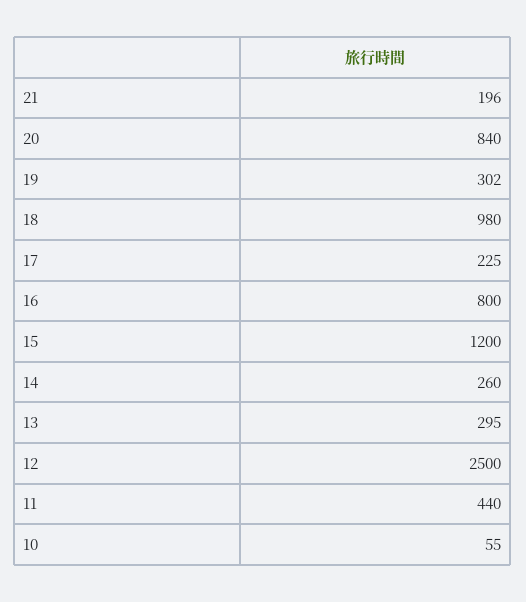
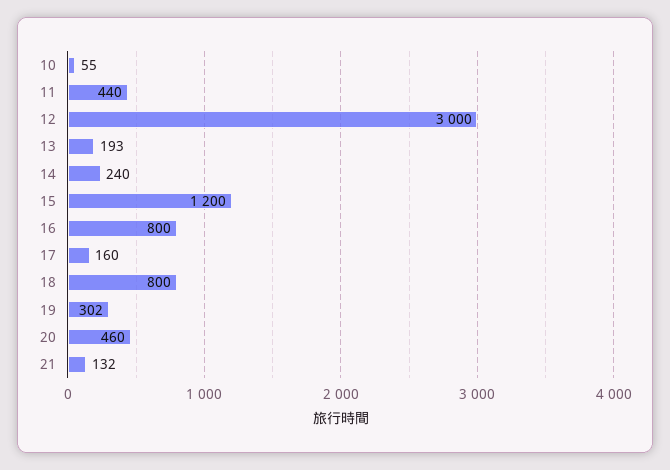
21: 196 -> 132
20: 840 -> 460
18: 980 -> 800
17: 225 -> 160
14: 260 -> 240
13: 295 -> 193
12: 2500 -> 3000

